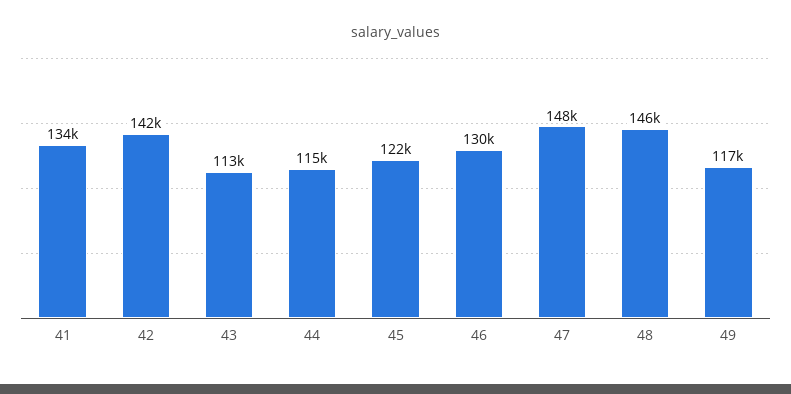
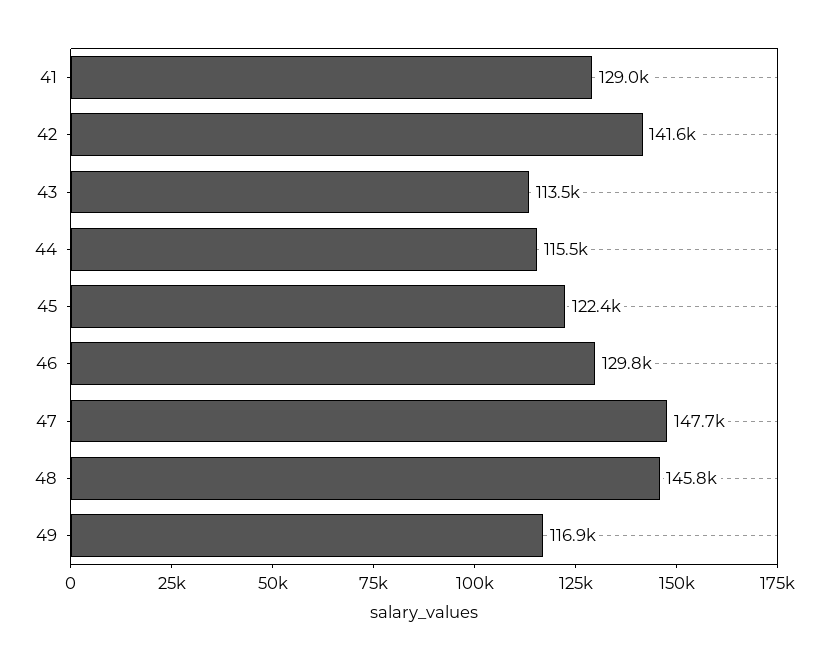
41: 134000 -> 129000

